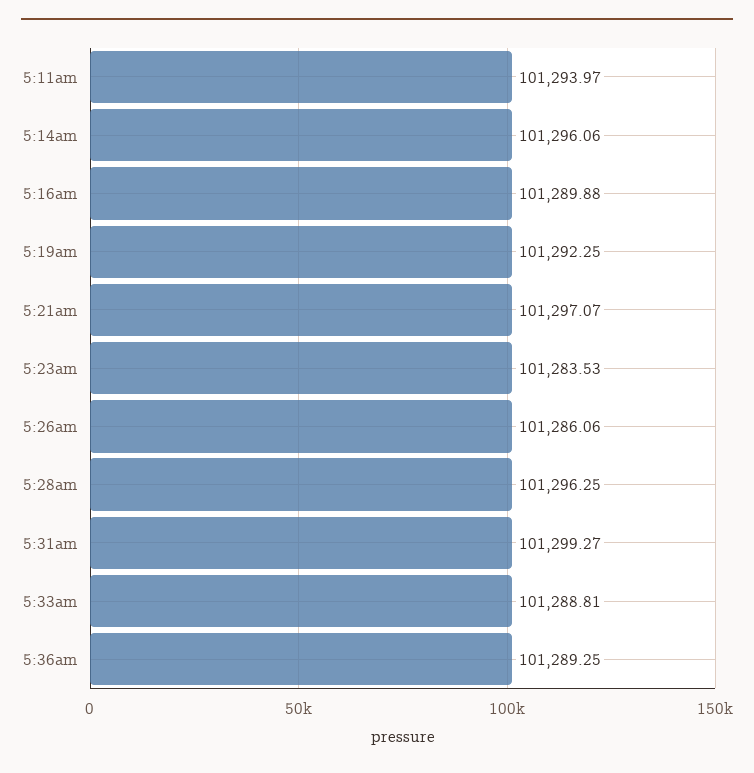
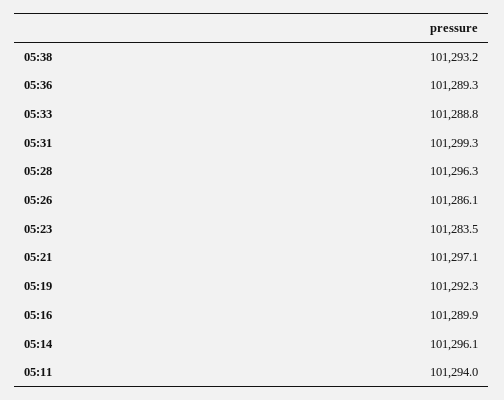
05:38: none -> 101293.2

